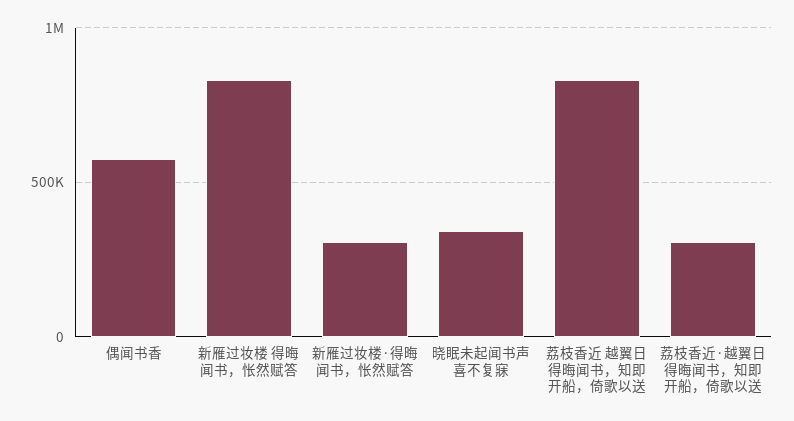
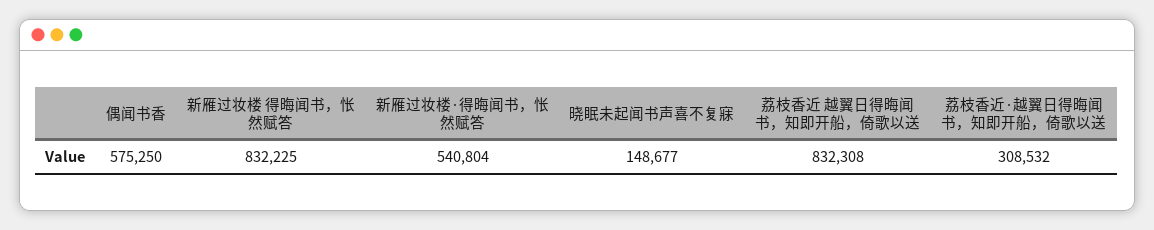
新雁过妆楼·得晦闻书，怅然赋答: 300000 -> 540804
晓眠未起闻书声喜不复寐: 350000 -> 148677

